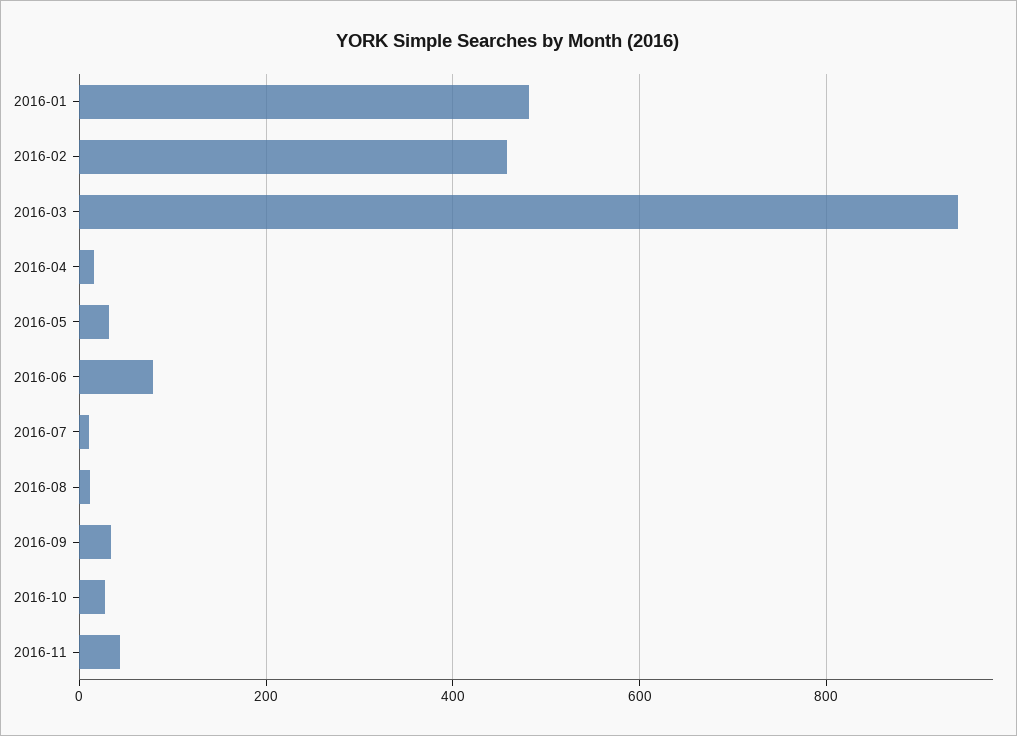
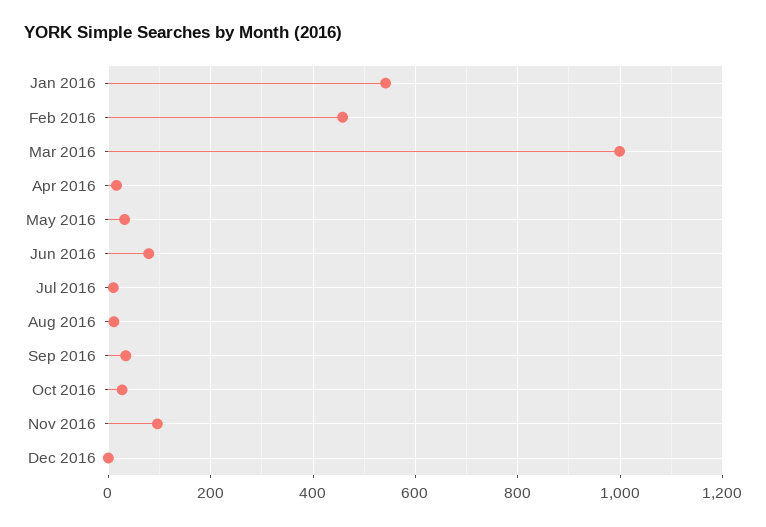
2016-01: 480 -> 540
2016-03: 940 -> 1000
2016-11: 40 -> 100
Dec 2016: none -> 0

